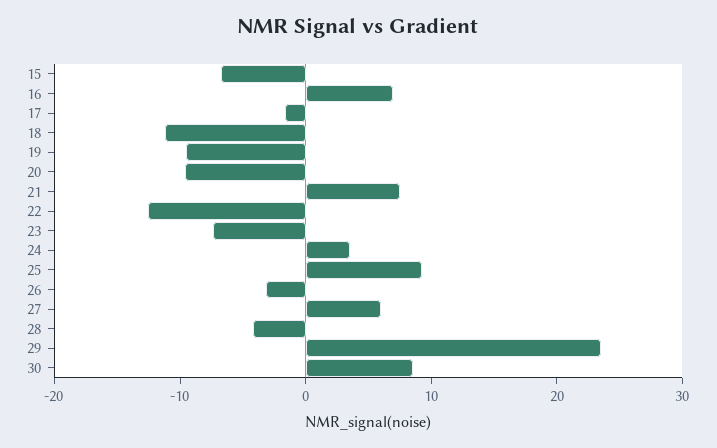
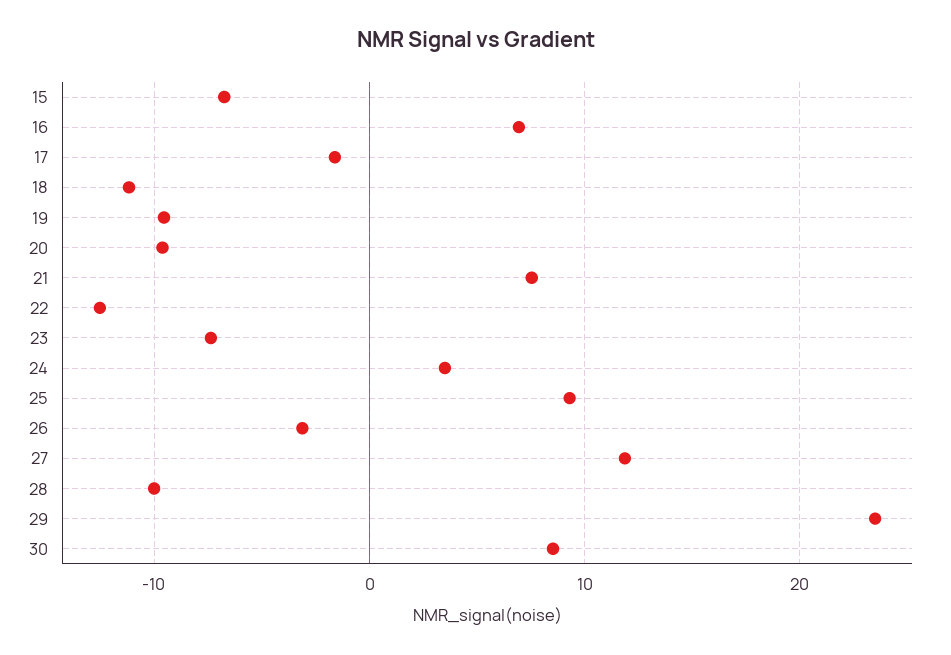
27: 6 -> 12
28: -4 -> -10

